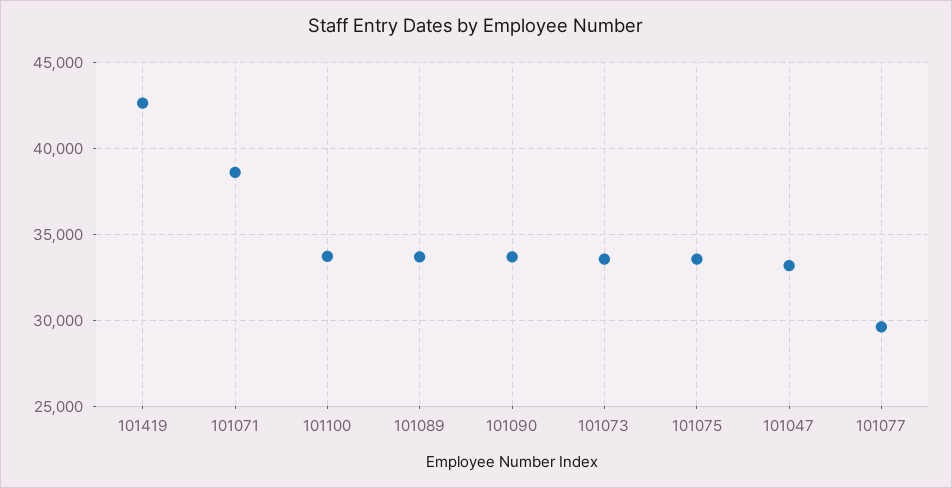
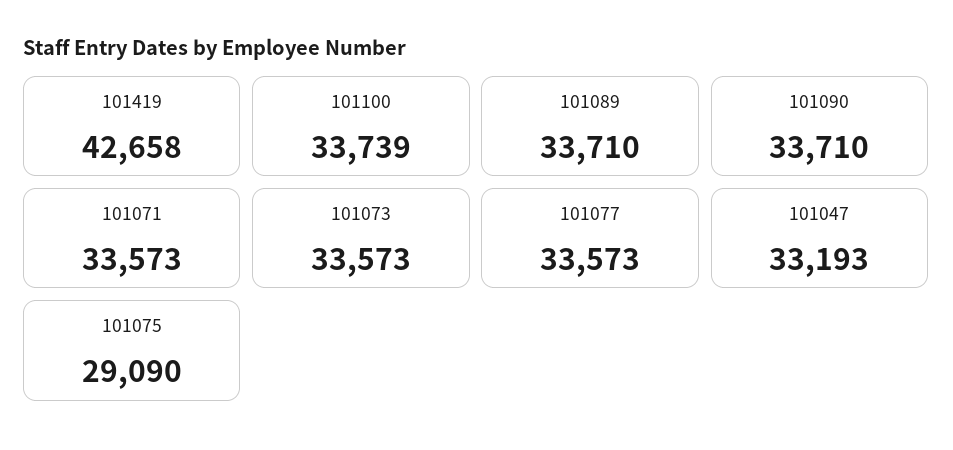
101071: 38500 -> 33573
101075: 33500 -> 29090
101077: 29500 -> 33573

